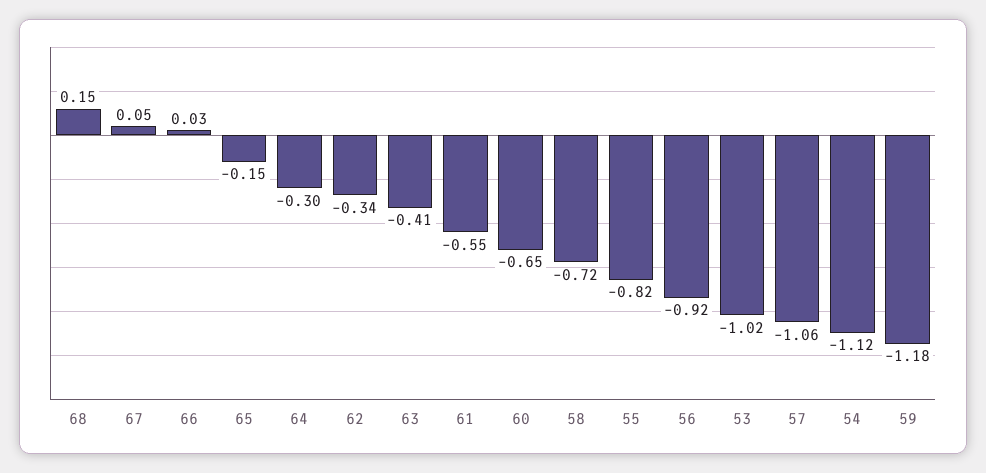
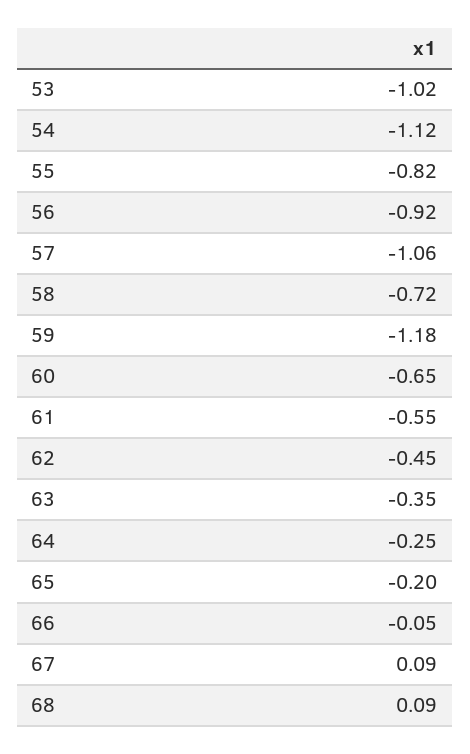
68: 0.15 -> 0.09
67: 0.05 -> 0.09
66: 0.03 -> -0.05
65: -0.15 -> -0.2
64: -0.3 -> -0.25
62: -0.34 -> -0.45
63: -0.41 -> -0.35

